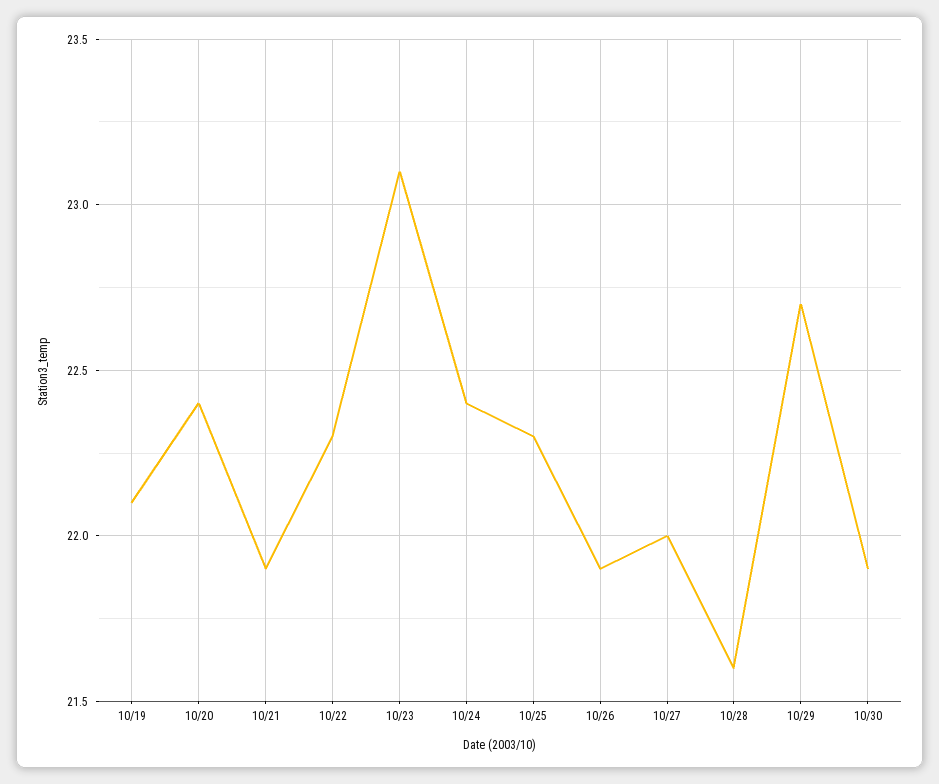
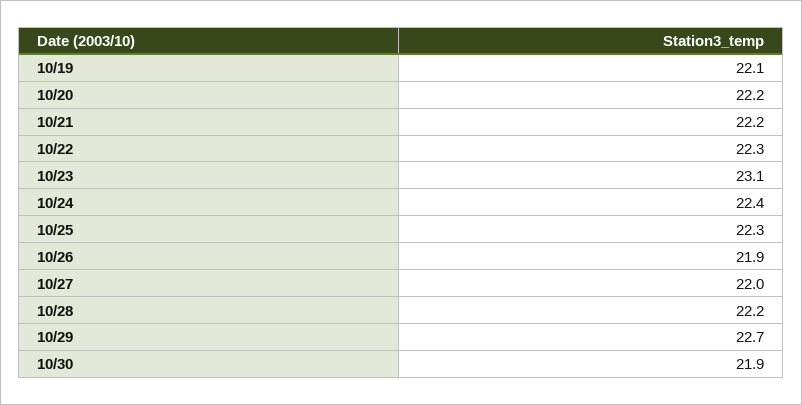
10/20: 22.4 -> 22.2
10/21: 21.9 -> 22.2
10/28: 21.6 -> 22.2

